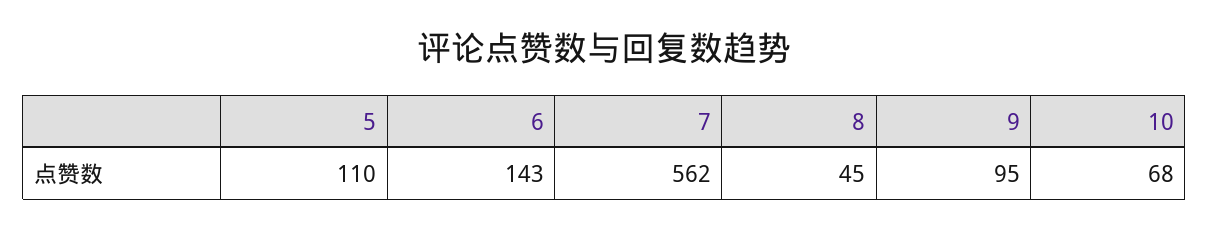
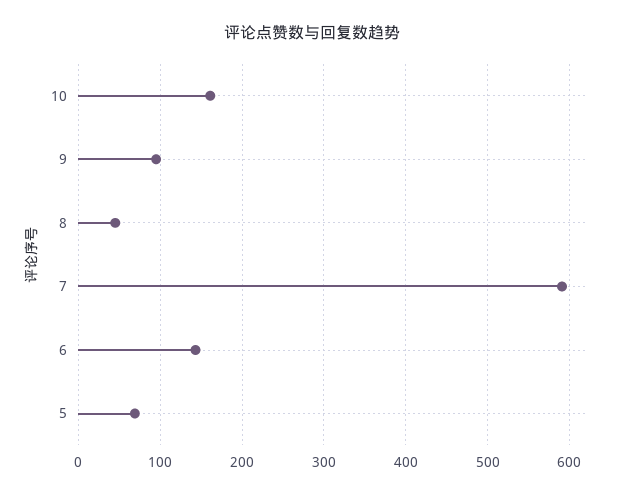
5: 110 -> 70
7: 562 -> 590
10: 68 -> 160

